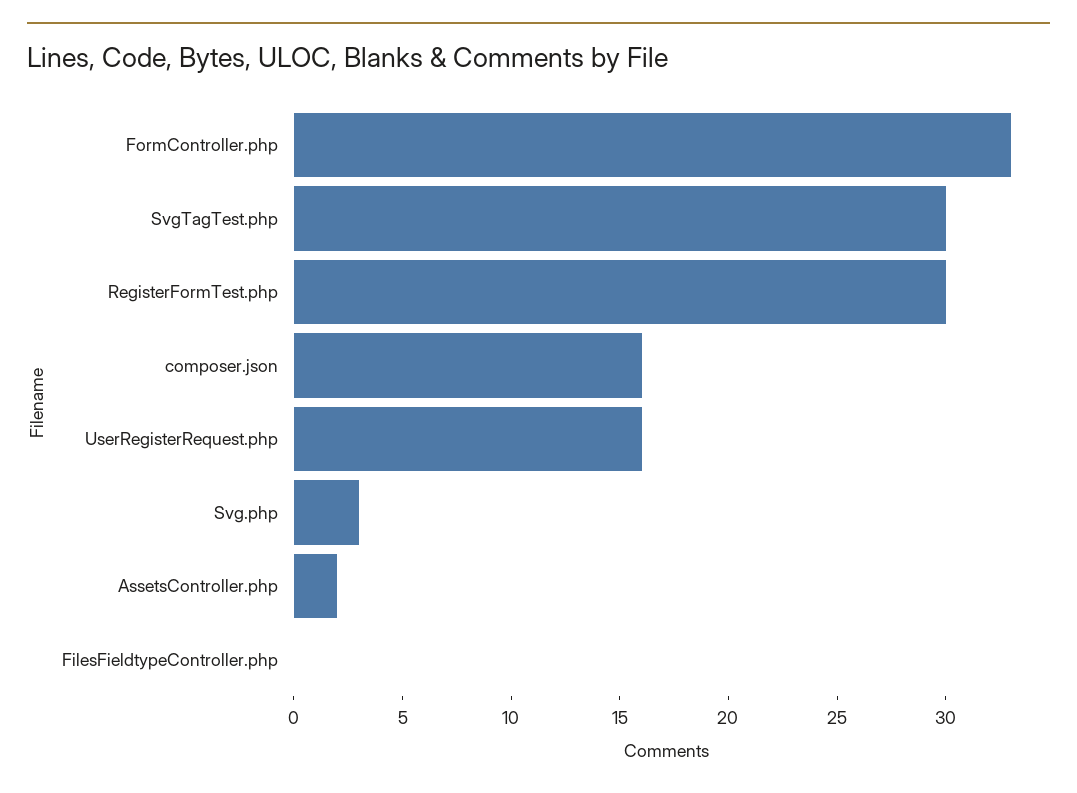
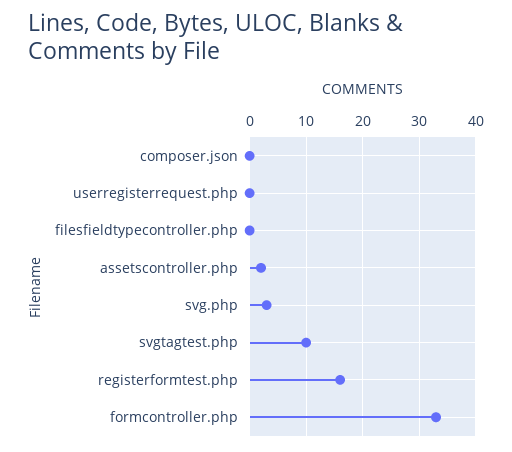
SvgTagTest.php: 30 -> 10
RegisterFormTest.php: 30 -> 15
composer.json: 16 -> 0
UserRegisterRequest.php: 16 -> 0

